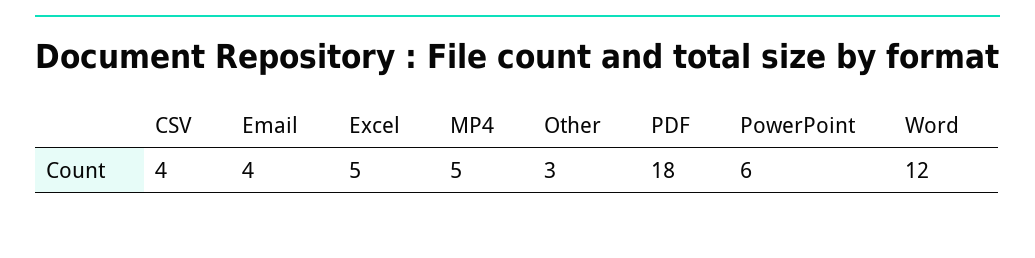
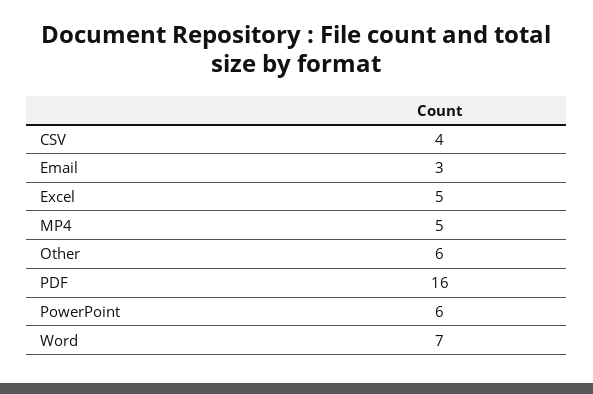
Email: 4 -> 3
Other: 3 -> 6
PDF: 18 -> 16
Word: 12 -> 7

